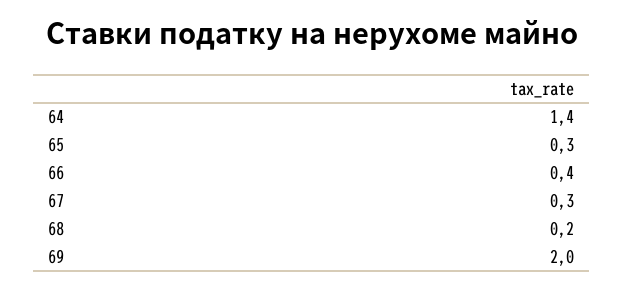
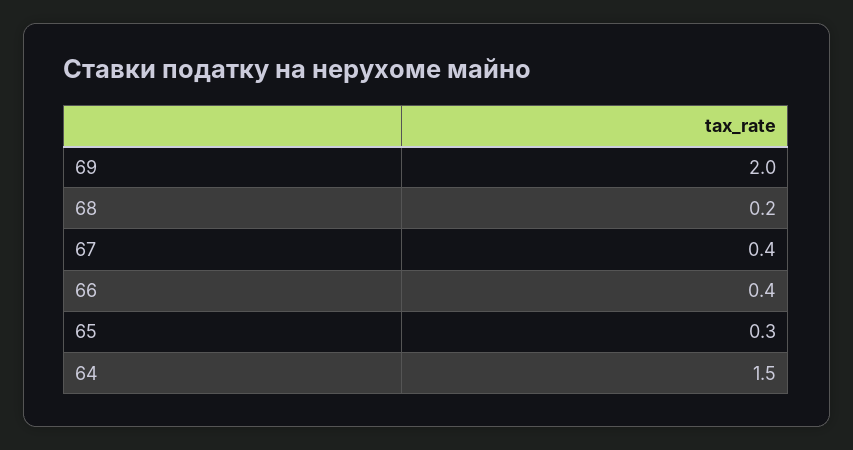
64: 1.4 -> 1.5
67: 0.3 -> 0.4

